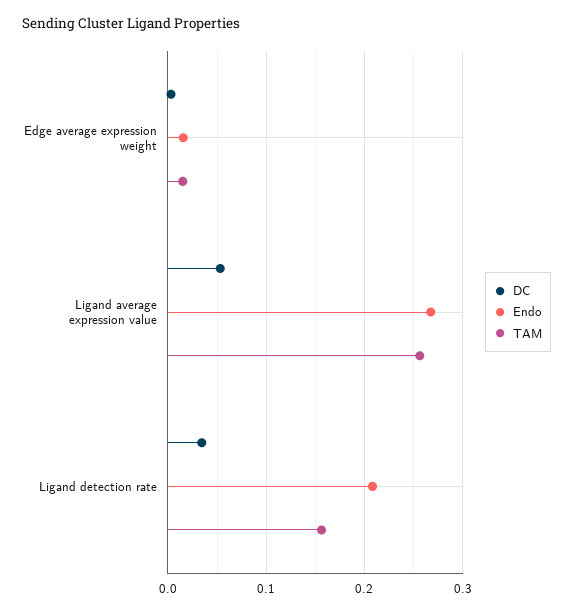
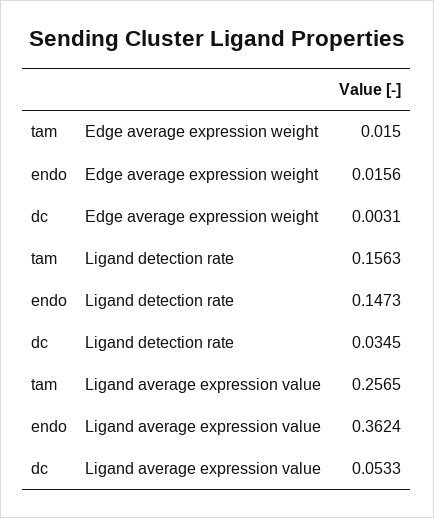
Endo, Ligand average expression value: 0.27 -> 0.3624
Endo, Ligand detection rate: 0.21 -> 0.1473

